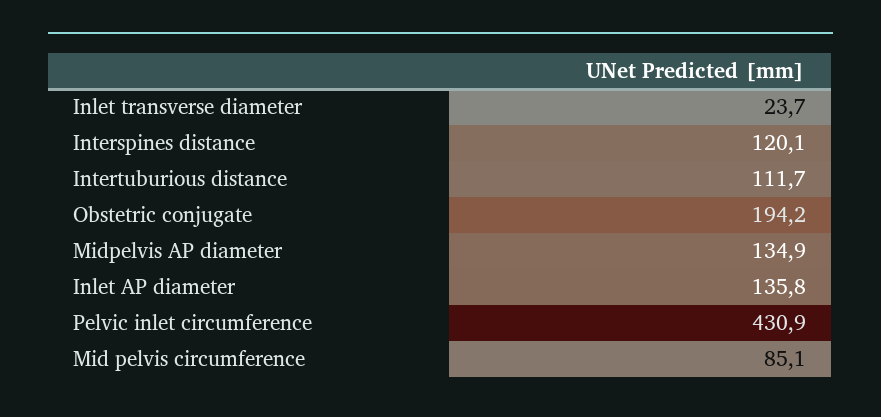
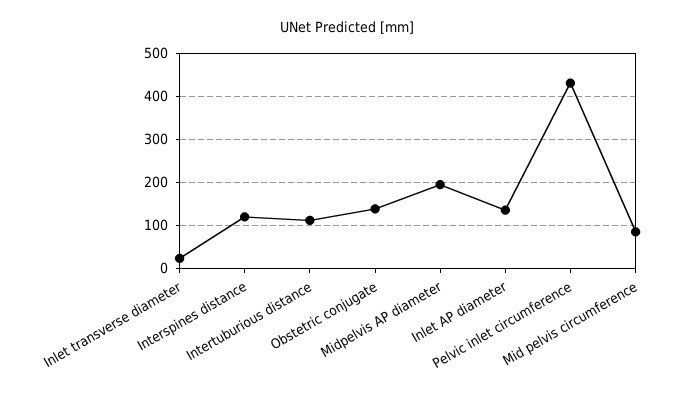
Obstetric conjugate: 194.2 -> 140
Midpelvis AP diameter: 134.9 -> 200

